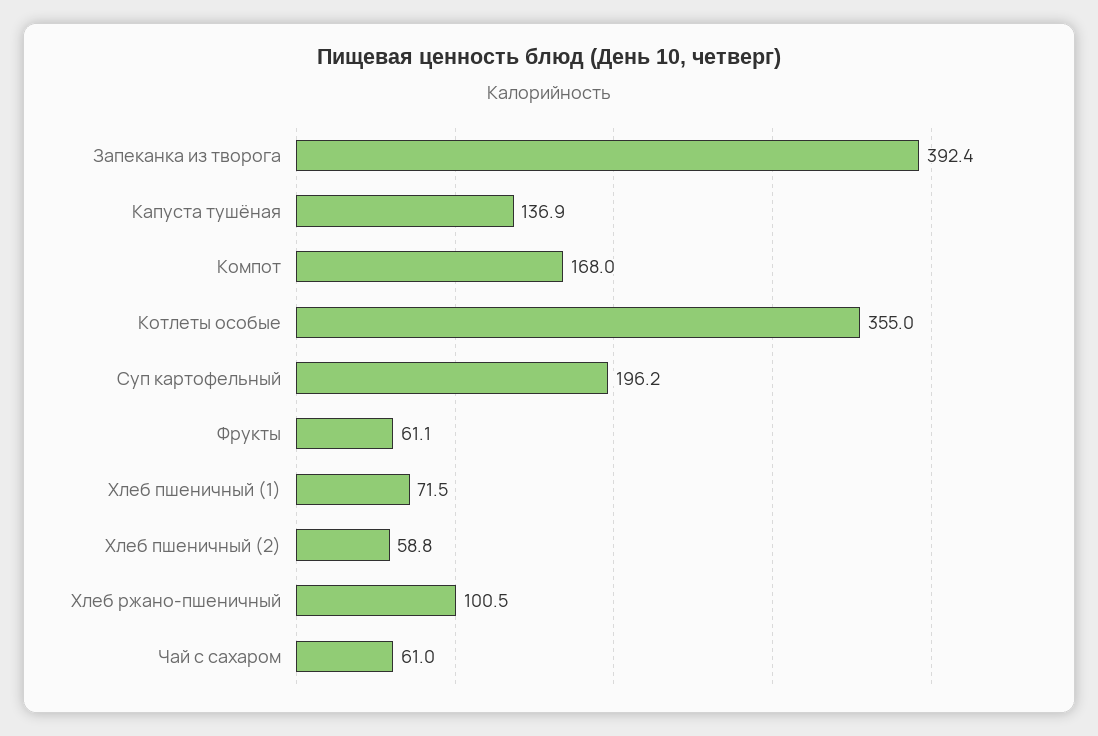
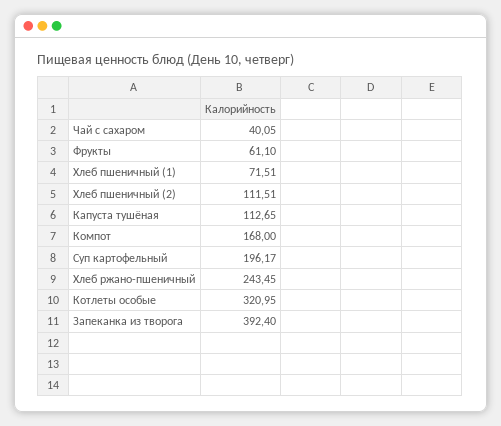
Капуста тушёная: 136.9 -> 112.65
Котлеты особые: 355 -> 320.95
Хлеб пшеничный (2): 58.8 -> 111.51
Хлеб ржано-пшеничный: 100.5 -> 243.45
Чай с сахаром: 61 -> 40.05

